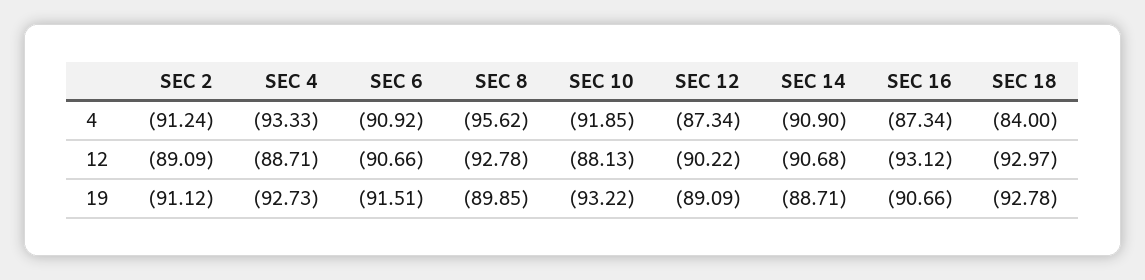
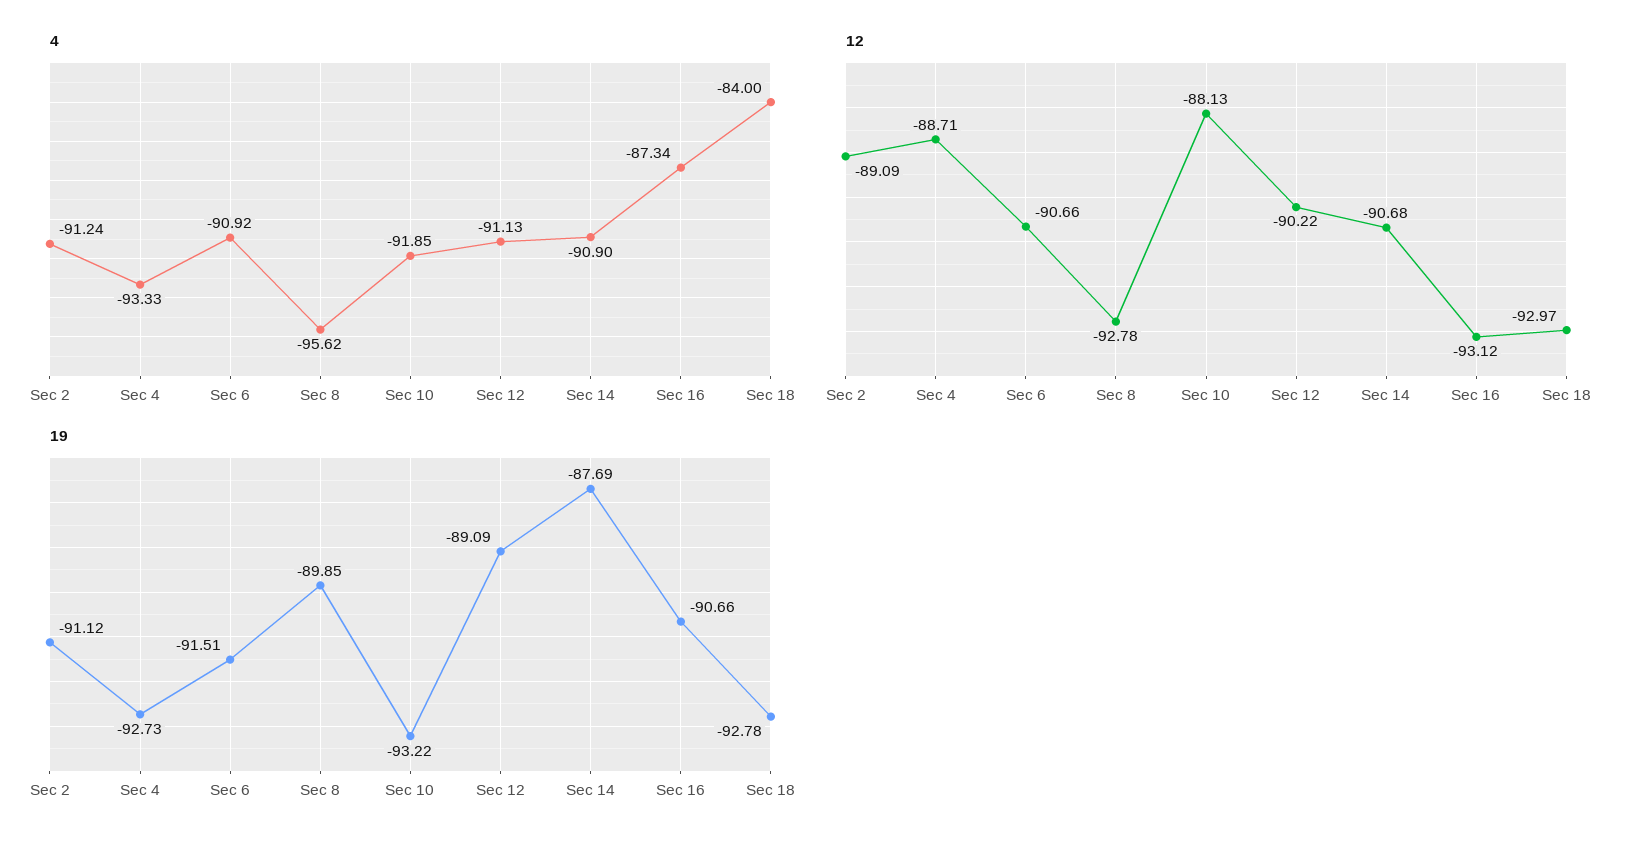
4, SEC 12: -87.34 -> -91.13
19, SEC 14: -88.71 -> -87.69

